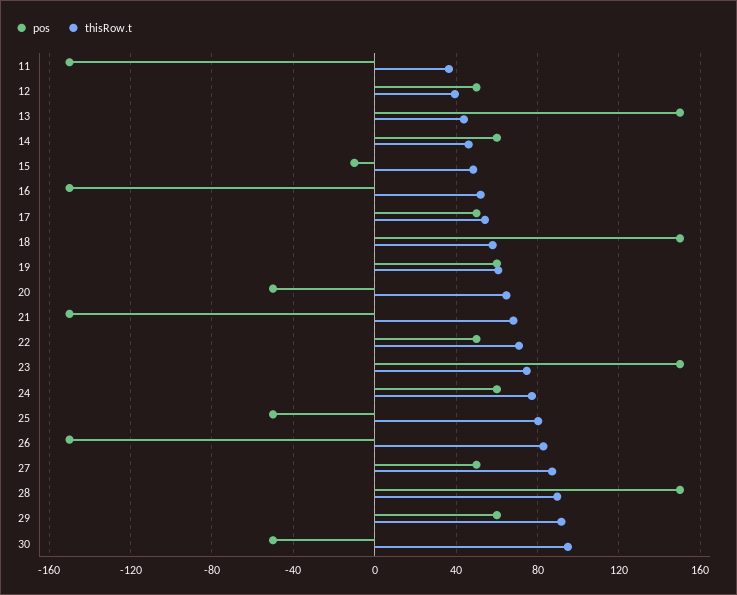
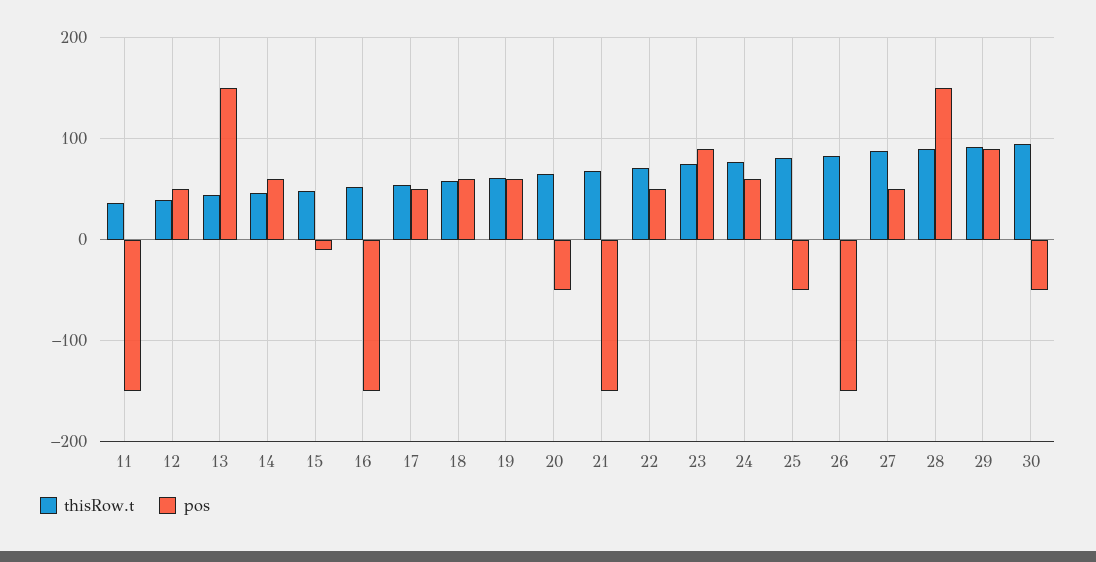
pos, 18: 150 -> 60
pos, 23: 150 -> 90
pos, 29: 60 -> 90

